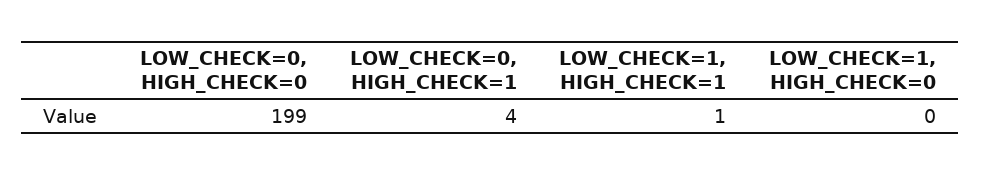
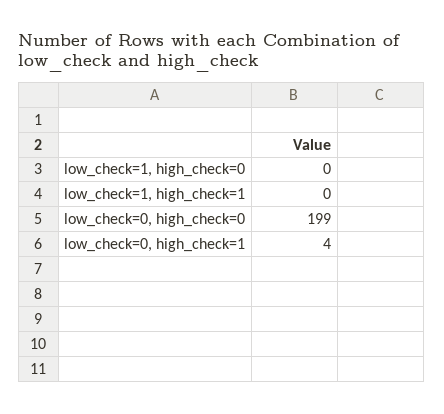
LOW_CHECK=1, HIGH_CHECK=1: 1 -> 0

